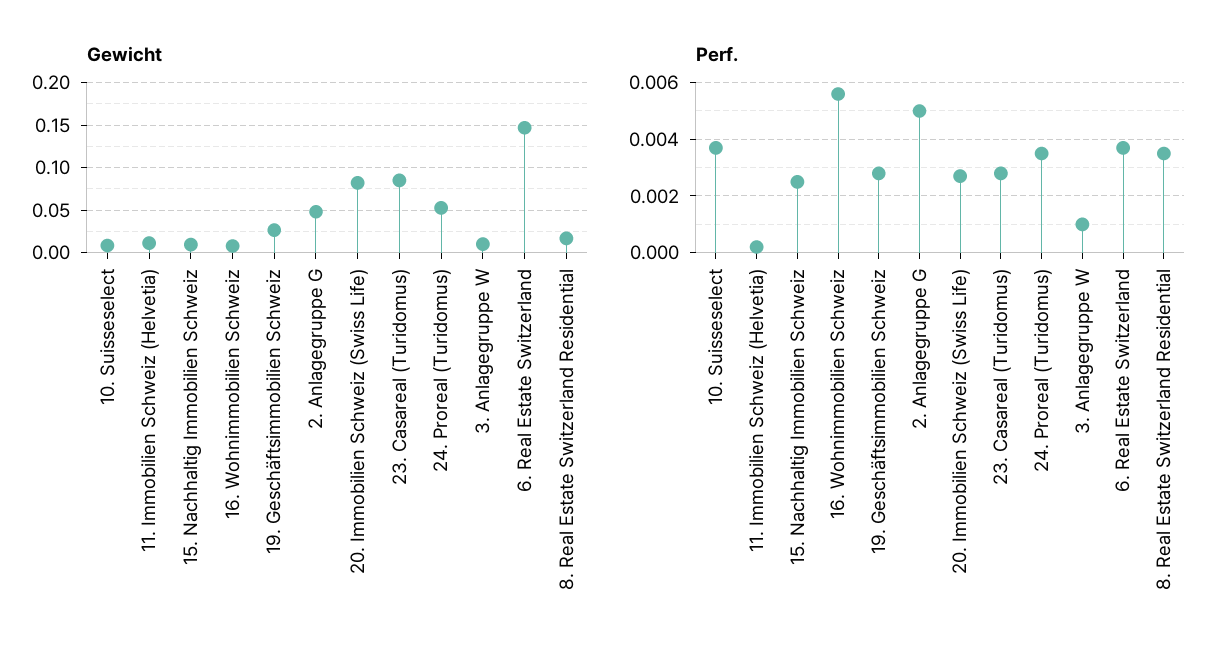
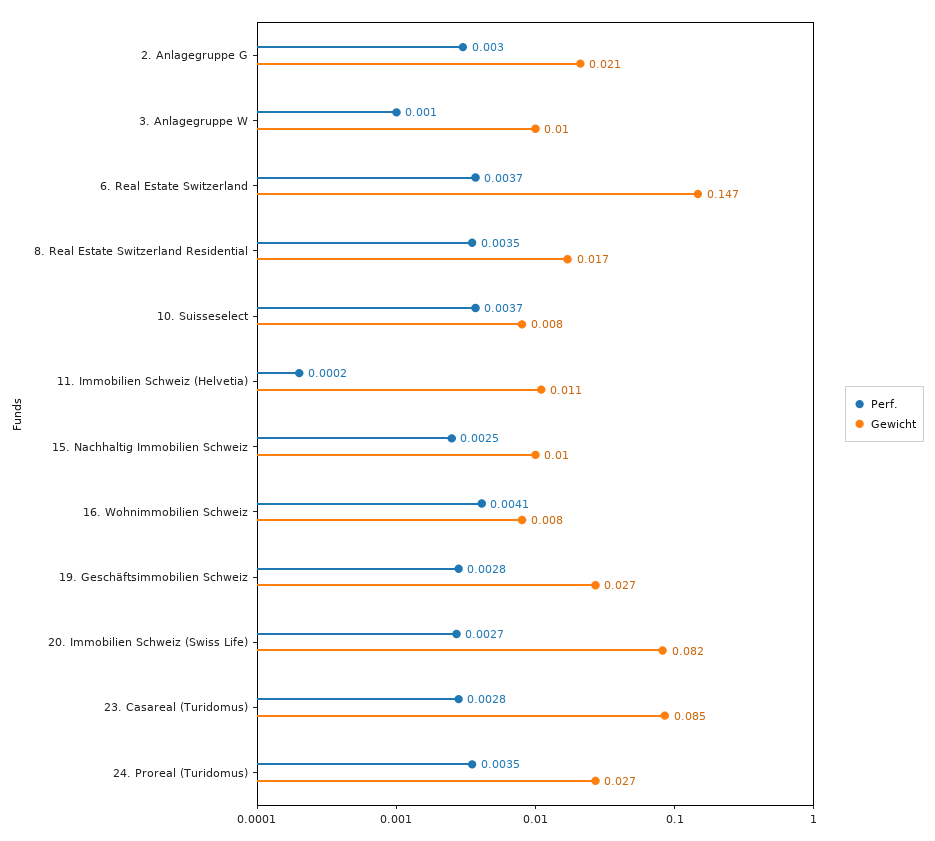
Gewicht, 2. Anlagegruppe G: 0.05 -> 0.021
Gewicht, 24. Proreal (Turidomus): 0.05 -> 0.027
Perf., 16. Wohnimmobilien Schweiz: 0.0055 -> 0.0041
Perf., 2. Anlagegruppe G: 0.005 -> 0.003

